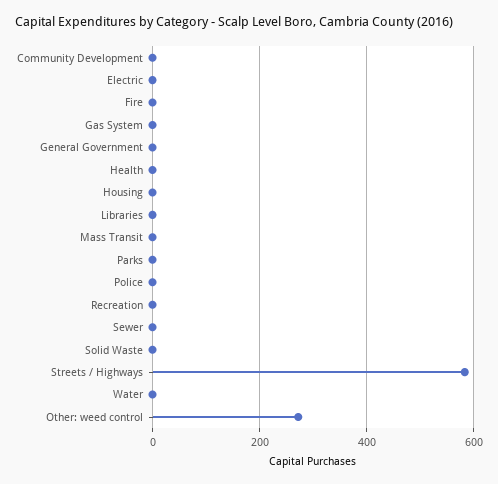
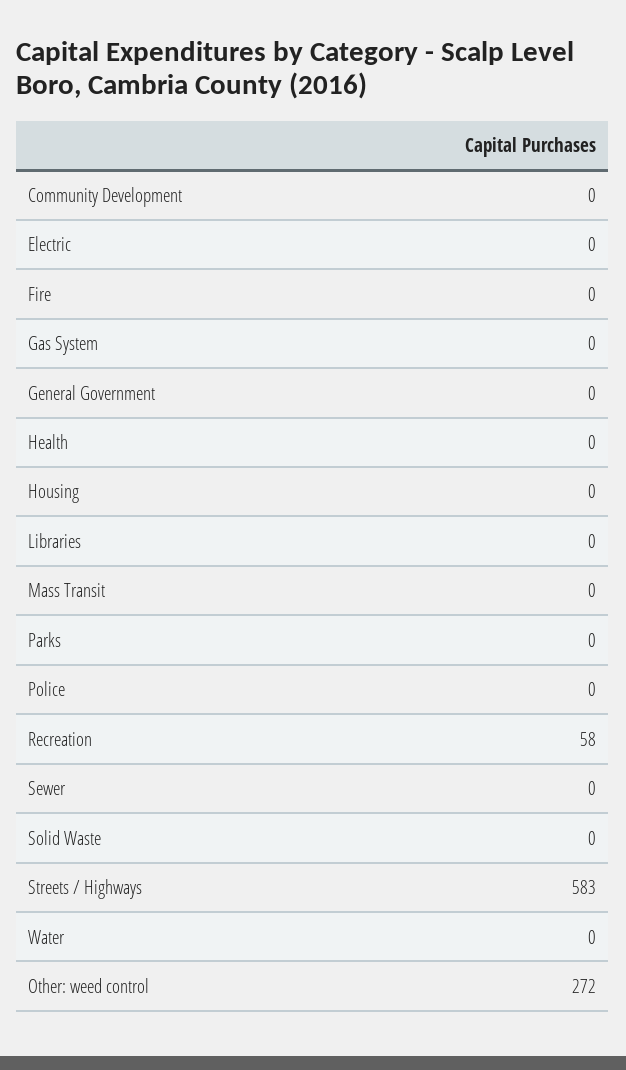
Recreation: 0 -> 58

